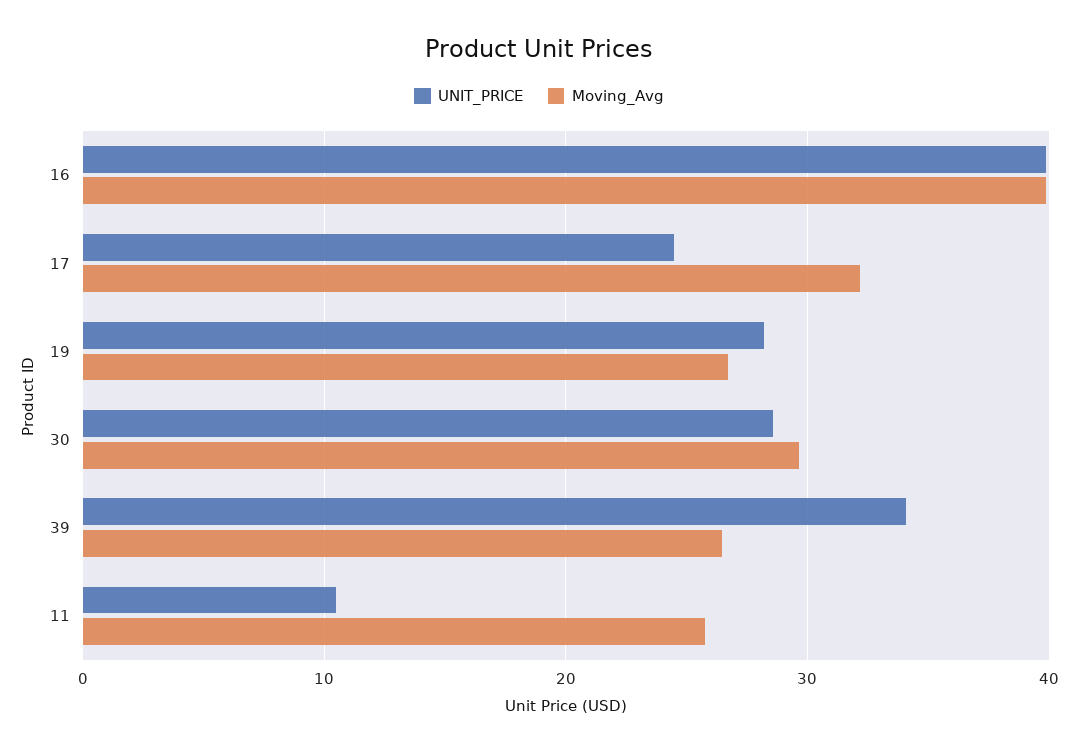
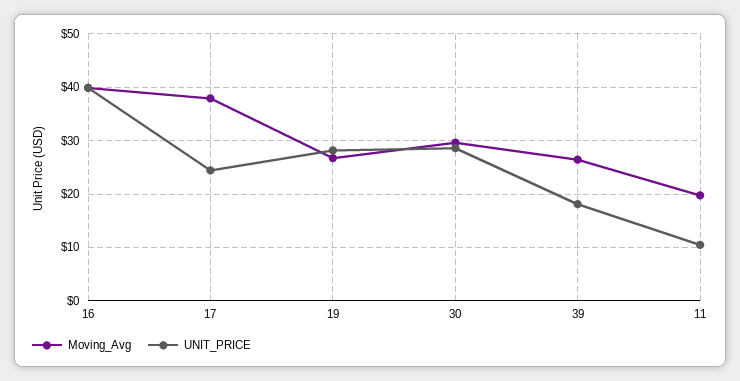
Moving_Avg, 17: 32 -> 38
UNIT_PRICE, 39: 34 -> 18
Moving_Avg, 11: 26 -> 20

